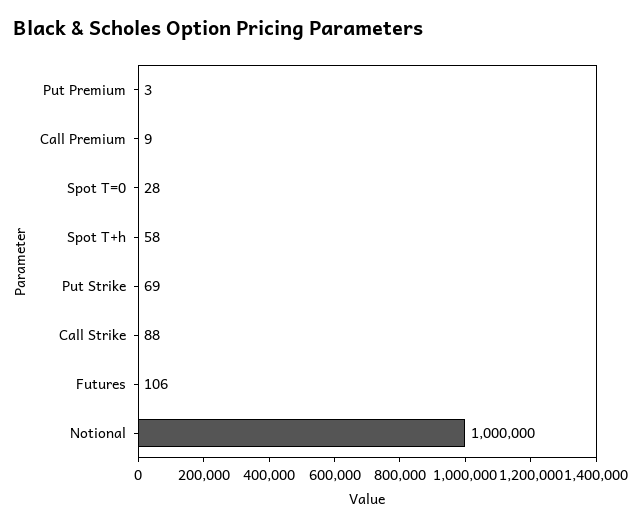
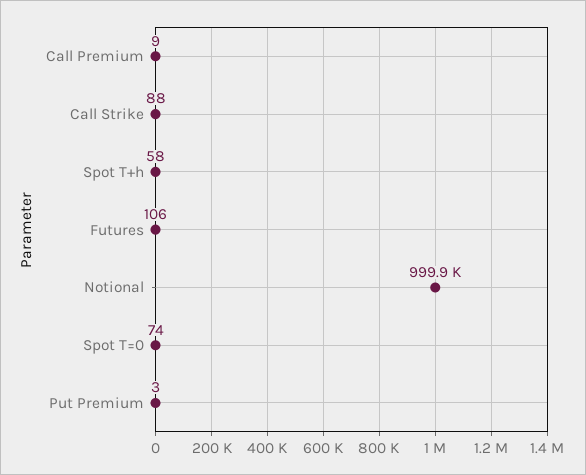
Spot T=0: 28 -> 74
Put Strike: 69 -> none
Notional: 1000000 -> 999900

